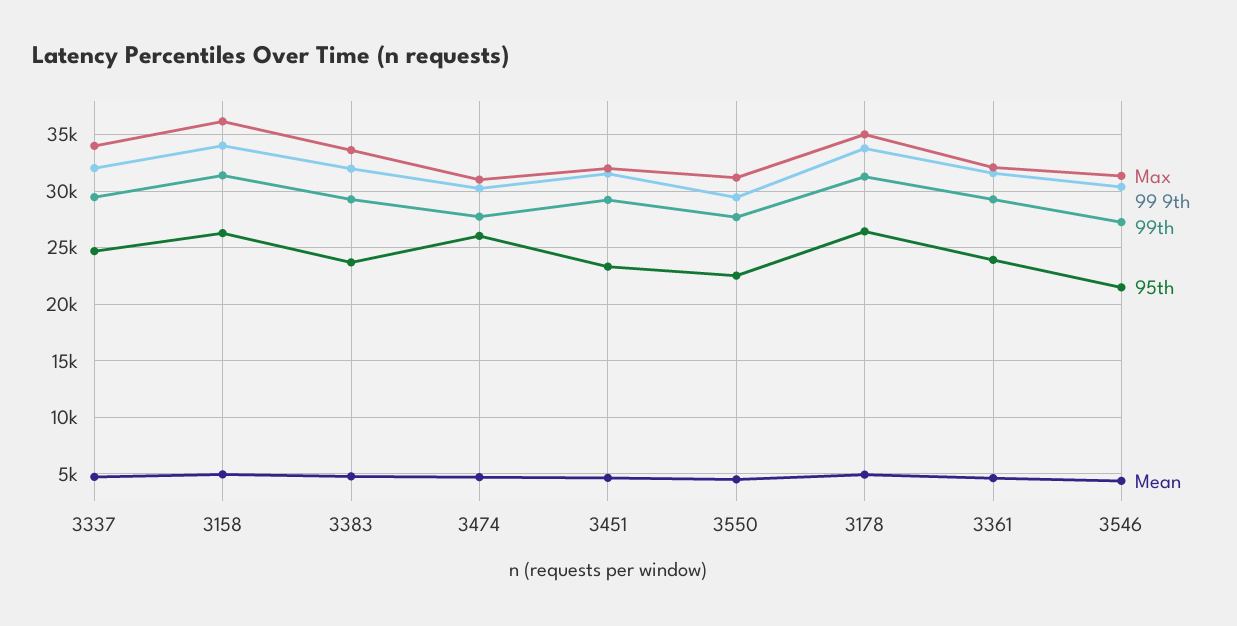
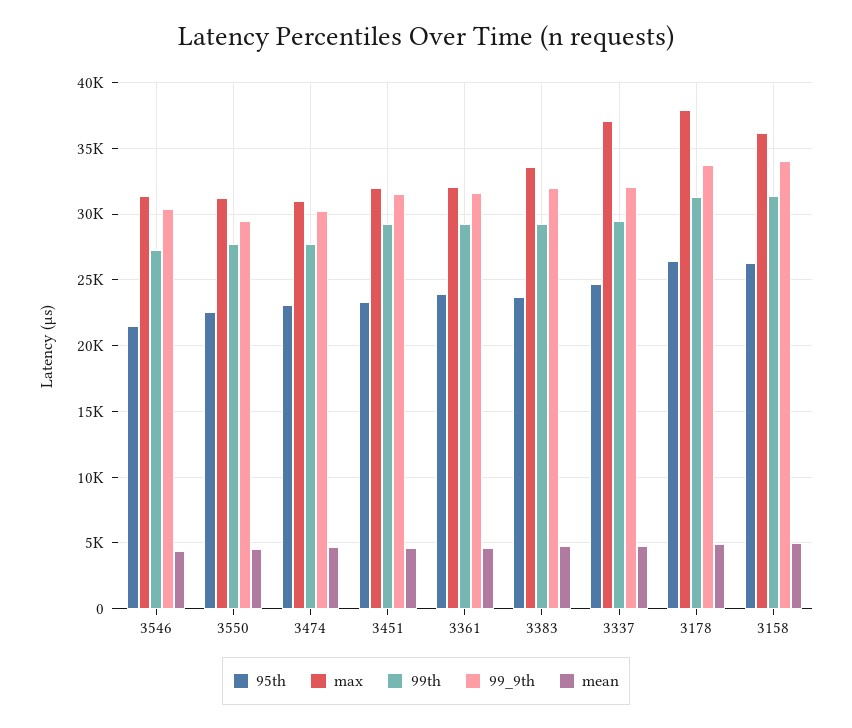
Max, 3337: 34000 -> 37000
95th, 3474: 26000 -> 23000
Max, 3178: 35000 -> 38000

